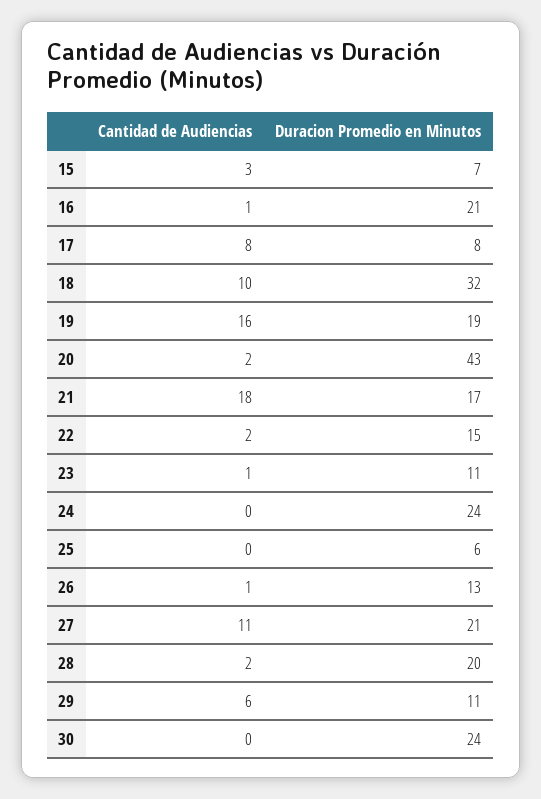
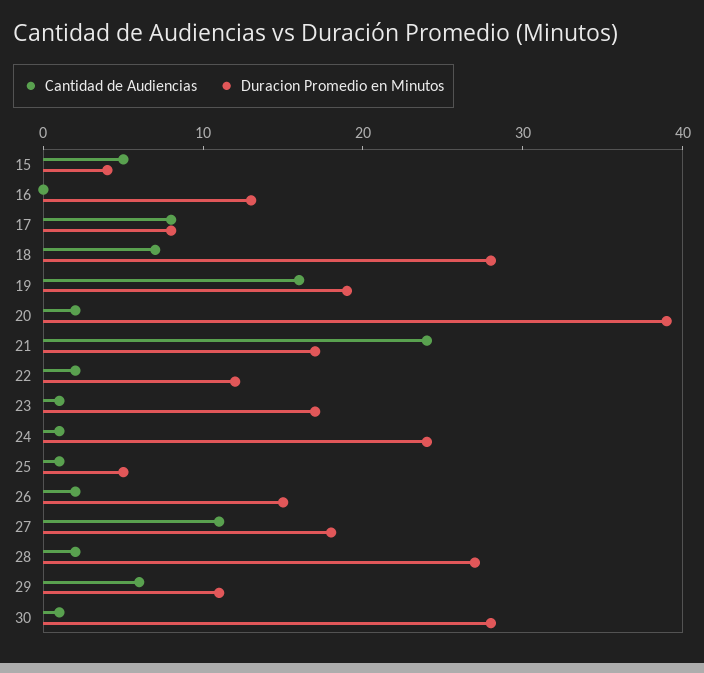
Cantidad de Audiencias, 15: 3 -> 5
Duracion Promedio en Minutos, 15: 7 -> 4
Cantidad de Audiencias, 16: 1 -> 0
Duracion Promedio en Minutos, 16: 21 -> 13
Cantidad de Audiencias, 18: 10 -> 7
Duracion Promedio en Minutos, 18: 32 -> 28
Duracion Promedio en Minutos, 20: 43 -> 39
Cantidad de Audiencias, 21: 18 -> 24
Duracion Promedio en Minutos, 22: 15 -> 12
Duracion Promedio en Minutos, 23: 11 -> 17
Cantidad de Audiencias, 24: 0 -> 1
Cantidad de Audiencias, 25: 0 -> 1
Duracion Promedio en Minutos, 25: 6 -> 5
Cantidad de Audiencias, 26: 1 -> 2
Duracion Promedio en Minutos, 26: 13 -> 15
Duracion Promedio en Minutos, 27: 21 -> 18
Duracion Promedio en Minutos, 28: 20 -> 27
Cantidad de Audiencias, 30: 0 -> 1
Duracion Promedio en Minutos, 30: 24 -> 28

